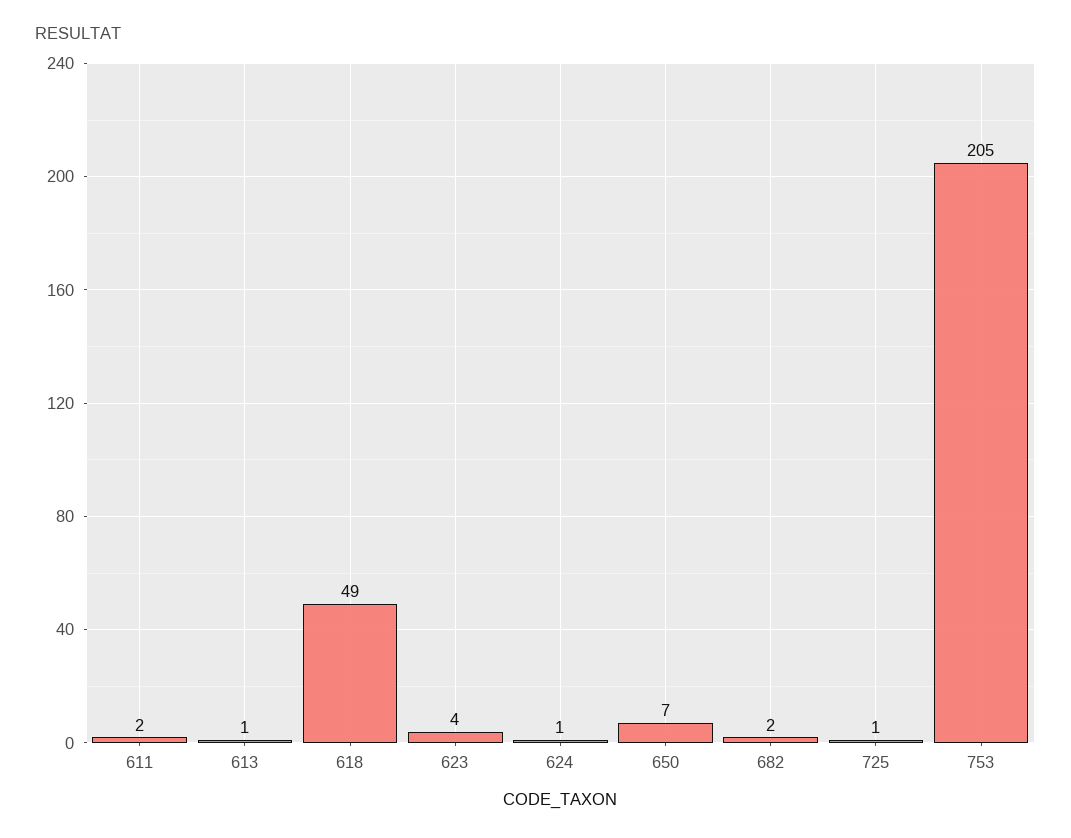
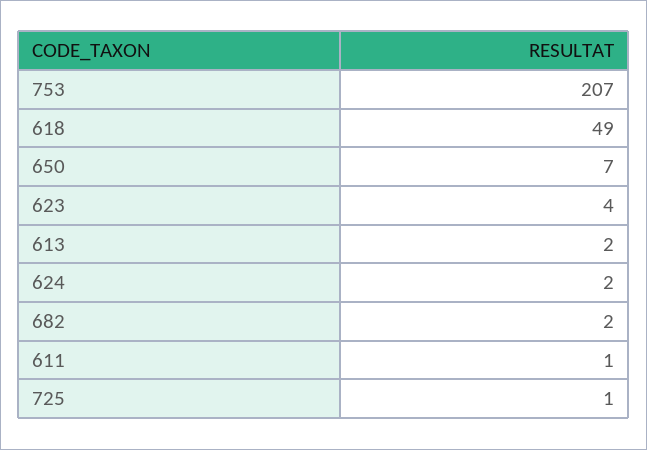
611: 2 -> 1
613: 1 -> 2
624: 1 -> 2
753: 205 -> 207

